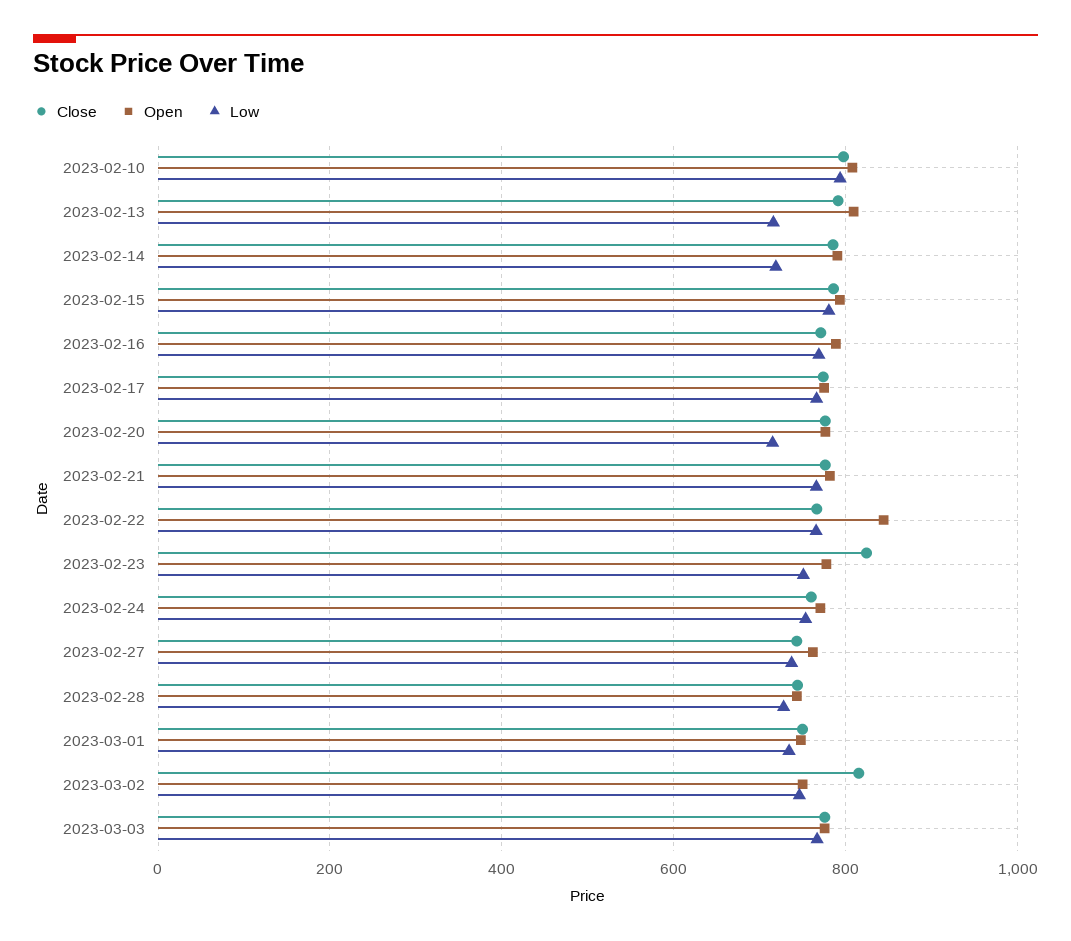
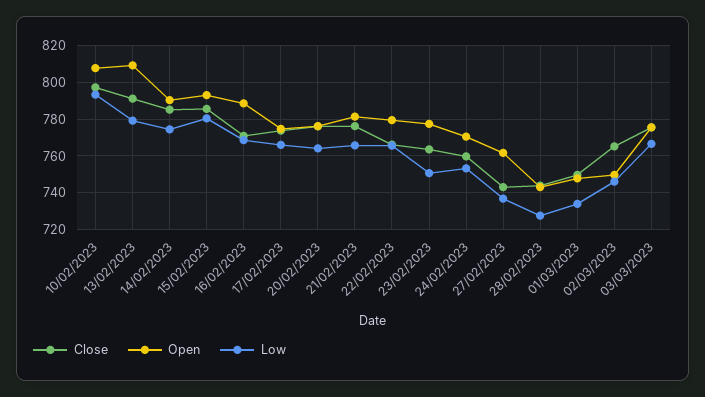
Low, 2023-02-13: 720 -> 780
Low, 2023-02-14: 720 -> 775
Low, 2023-02-20: 720 -> 765
Open, 2023-02-22: 840 -> 780
Close, 2023-02-23: 820 -> 765
Close, 2023-03-02: 820 -> 765

